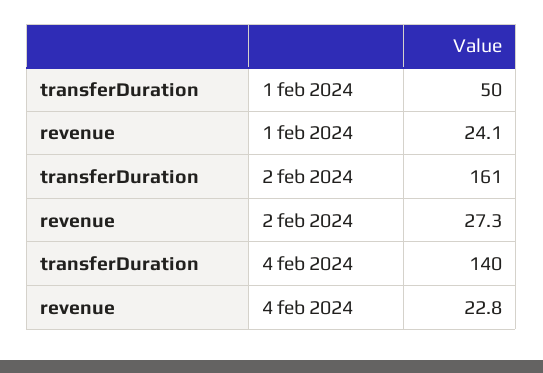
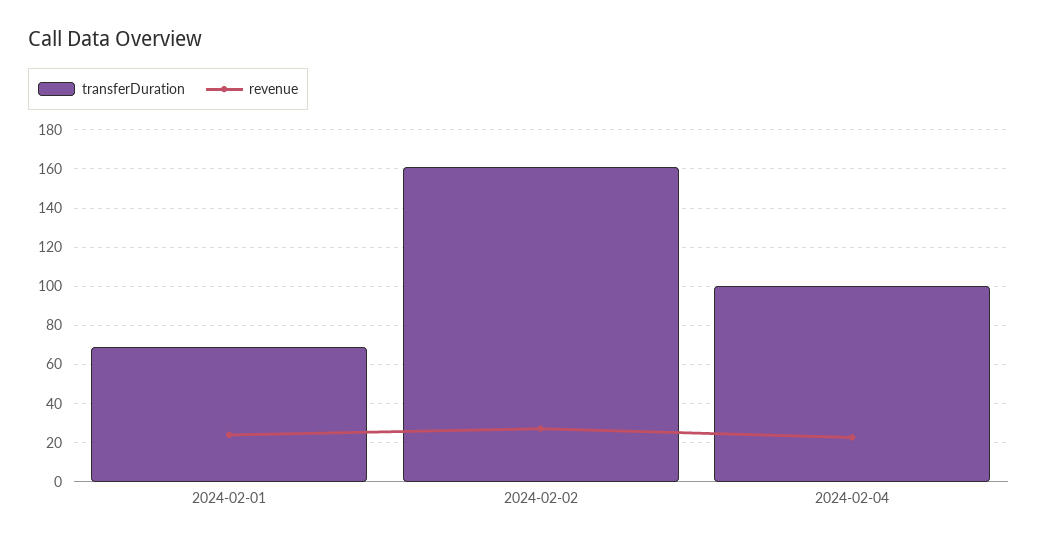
transferDuration, 1 feb 2024: 50 -> 70
transferDuration, 4 feb 2024: 140 -> 100

